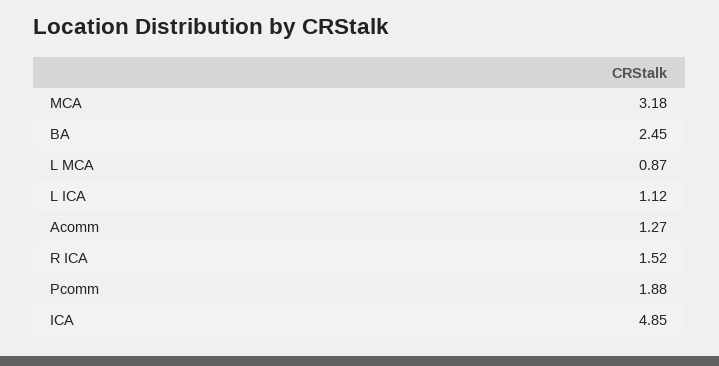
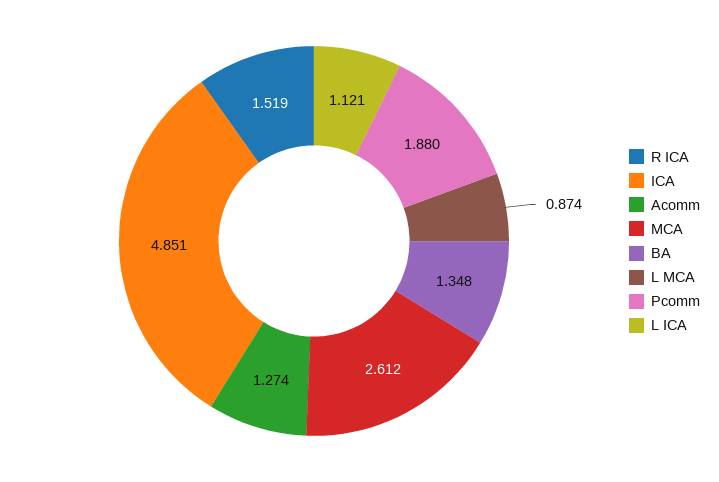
MCA: 3.18 -> 2.612
BA: 2.45 -> 1.348

